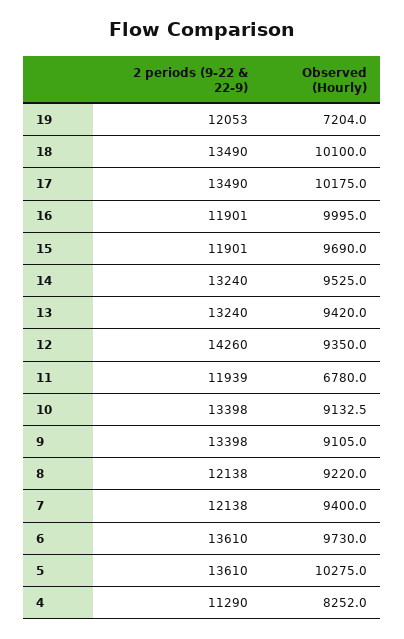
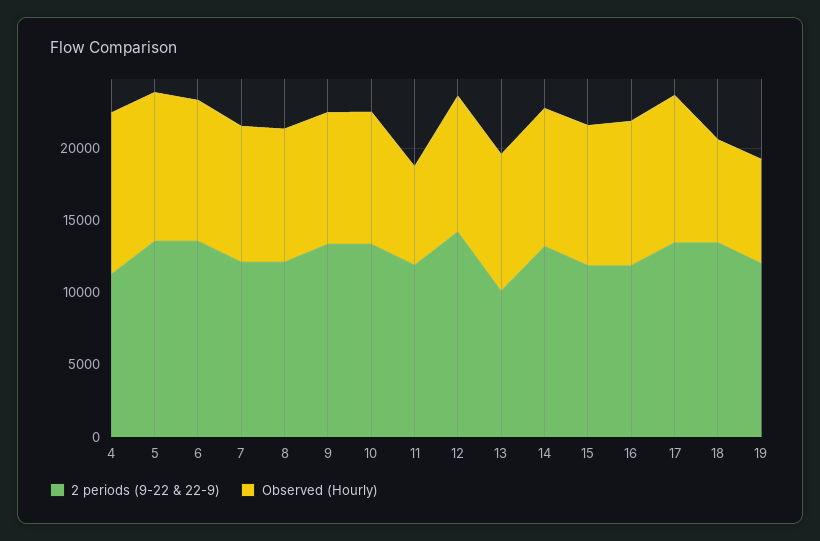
Observed (Hourly), 18: 10100 -> 7000
2 periods (9-22 & 22-9), 13: 13240 -> 10000
Observed (Hourly), 4: 8252 -> 11000

